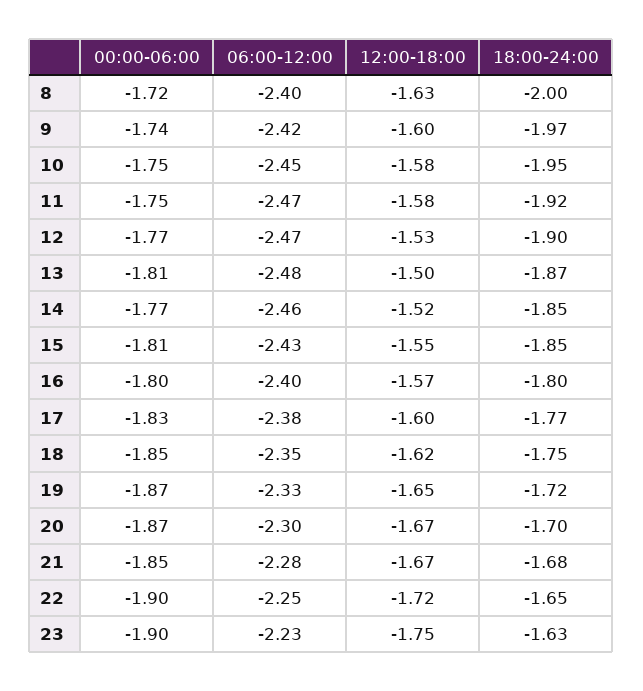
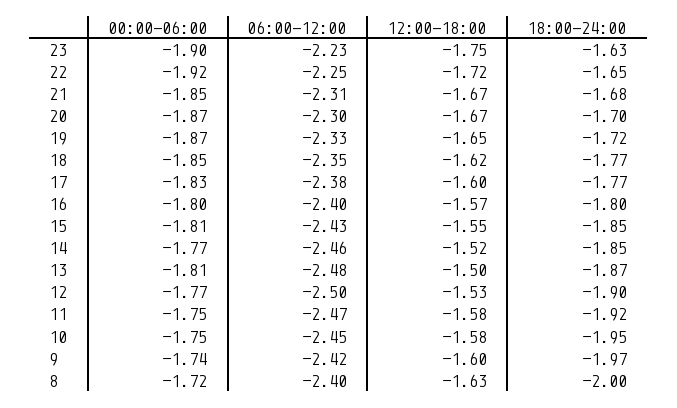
06:00-12:00, 12: -2.47 -> -2.5
18:00-24:00, 18: -1.75 -> -1.77
06:00-12:00, 21: -2.28 -> -2.31
00:00-06:00, 22: -1.9 -> -1.92

